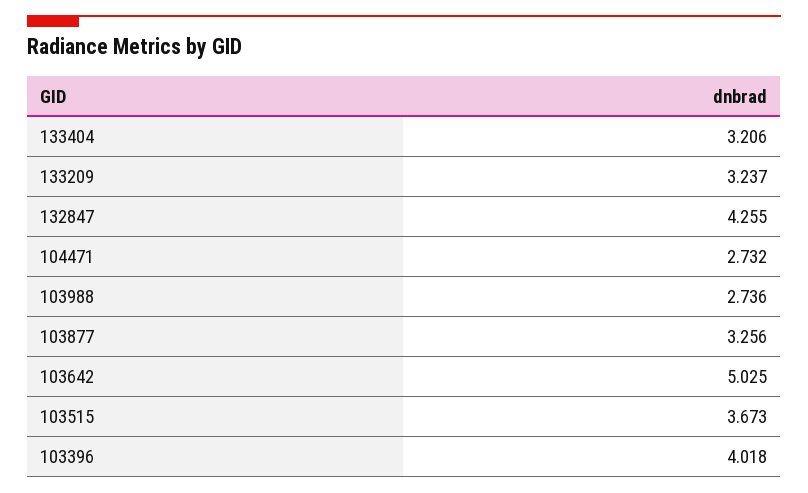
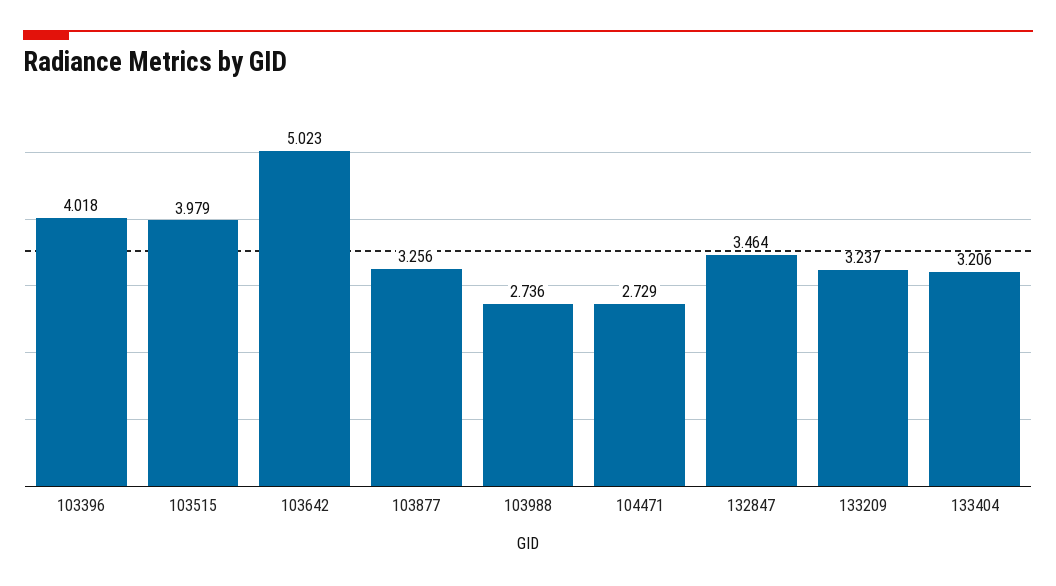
132847: 4.255 -> 3.464
104471: 2.732 -> 2.729
103642: 5.025 -> 5.023
103515: 3.673 -> 3.979

